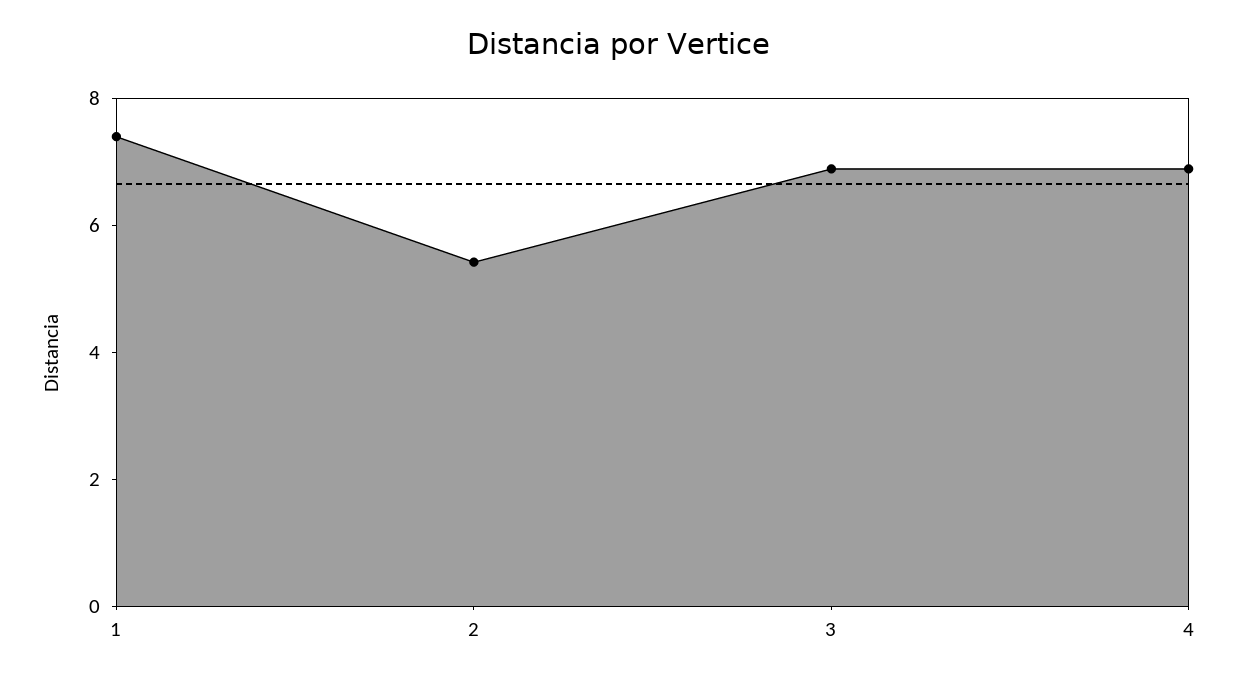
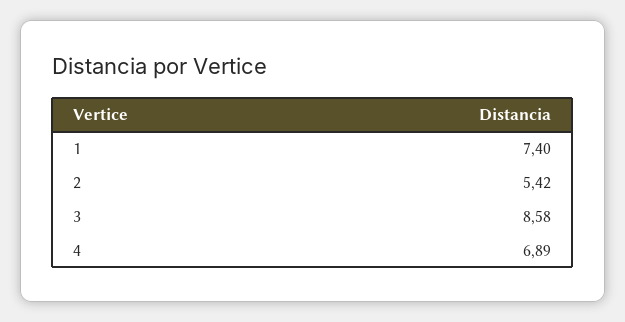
3: 7 -> 8.58

